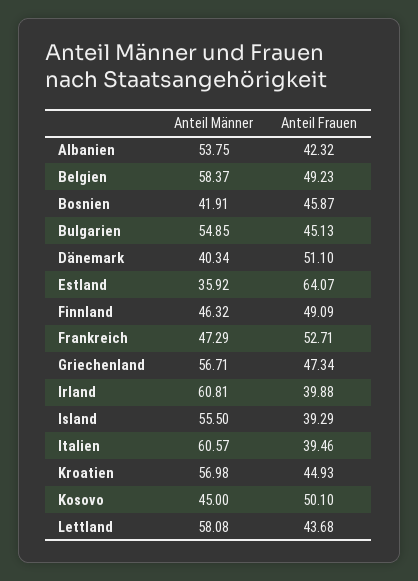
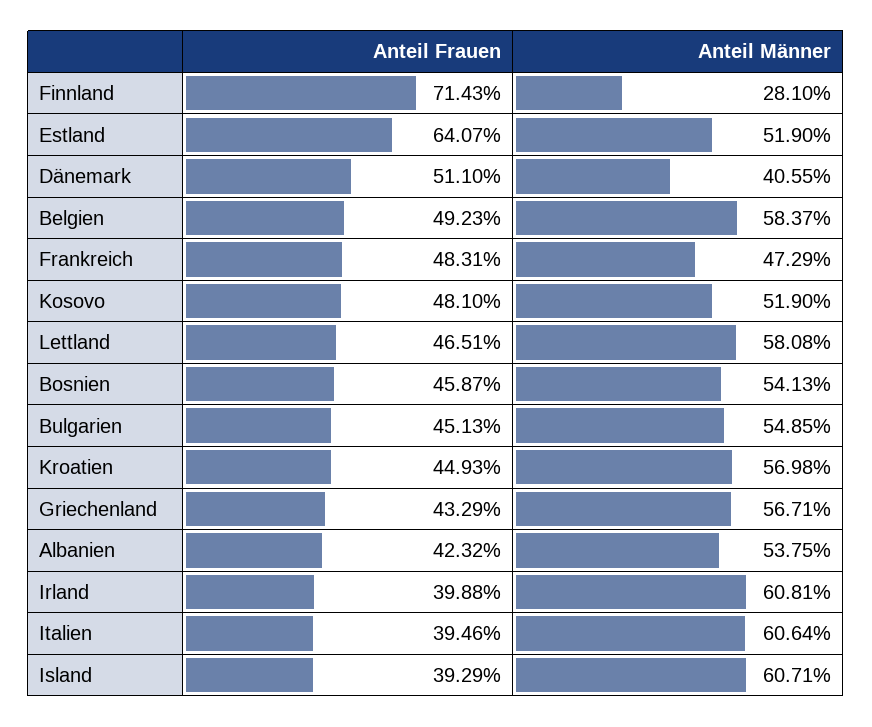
Anteil Männer, Bosnien: 41.91 -> 54.13
Anteil Männer, Dänemark: 40.34 -> 40.55
Anteil Männer, Estland: 35.92 -> 51.9
Anteil Männer, Finnland: 46.32 -> 28.1
Anteil Frauen, Finnland: 49.09 -> 71.43
Anteil Frauen, Frankreich: 52.71 -> 48.31
Anteil Frauen, Griechenland: 47.34 -> 43.29
Anteil Männer, Island: 55.5 -> 60.71
Anteil Männer, Italien: 60.57 -> 60.64
Anteil Männer, Kosovo: 45 -> 51.9
Anteil Frauen, Kosovo: 50.1 -> 48.1
Anteil Frauen, Lettland: 43.68 -> 46.51

